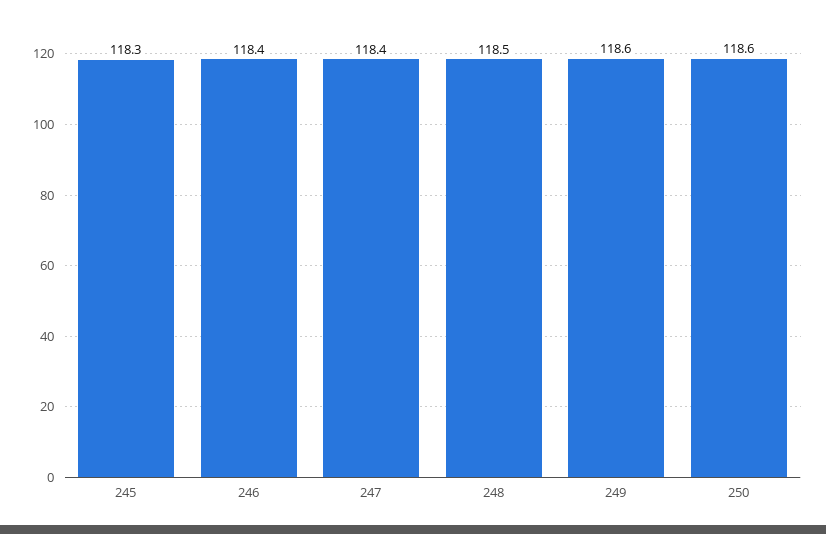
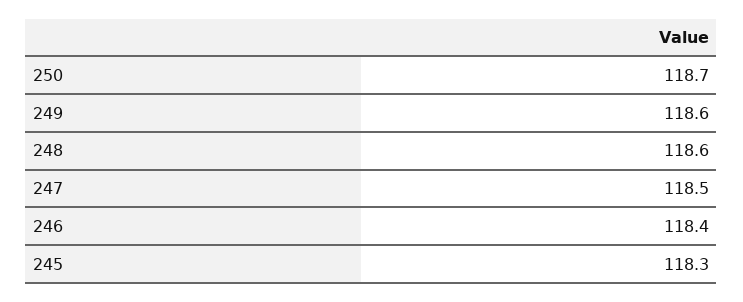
247: 118.4 -> 118.5
248: 118.5 -> 118.6
250: 118.6 -> 118.7

